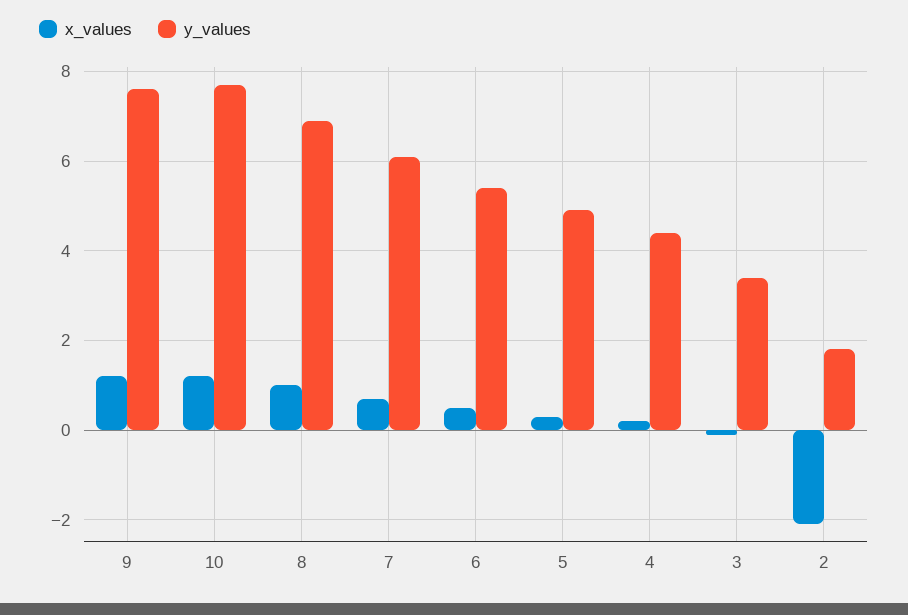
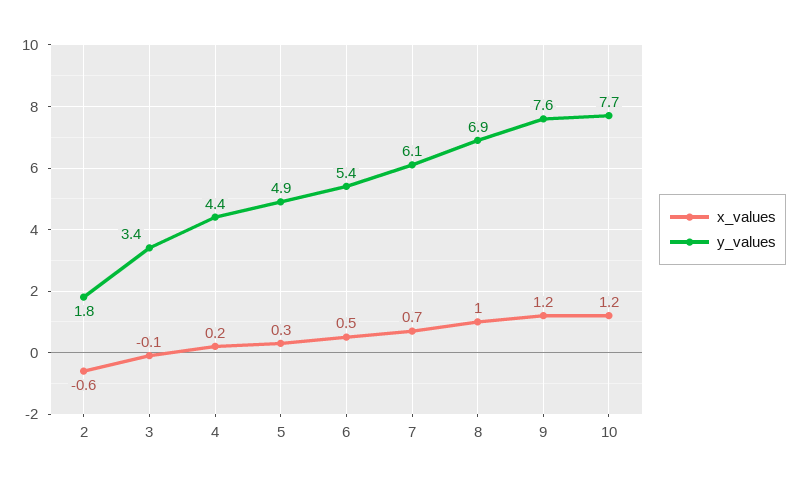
x_values, 2: -2 -> -0.6

